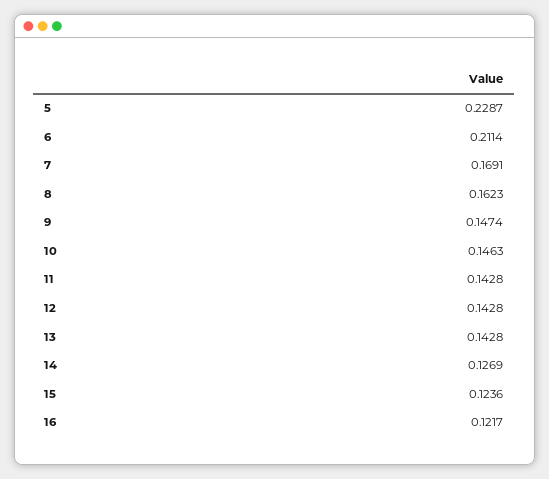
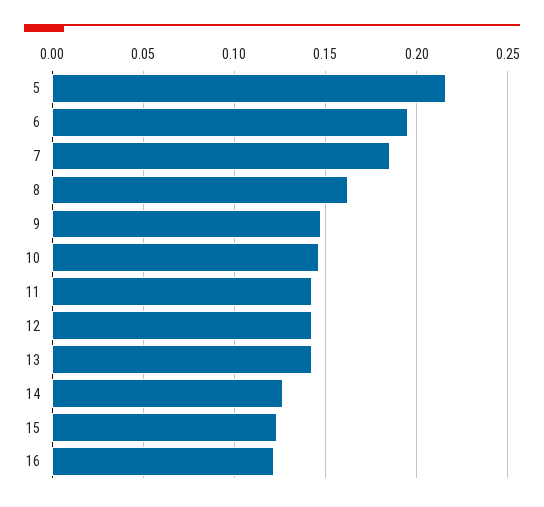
5: 0.2287 -> 0.215
6: 0.2114 -> 0.195
7: 0.1691 -> 0.185

